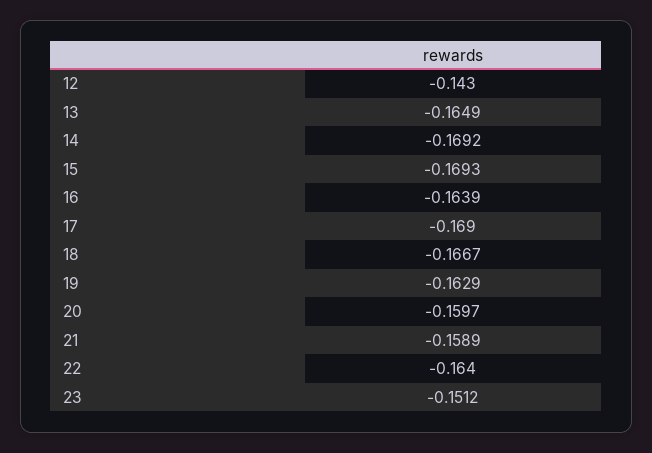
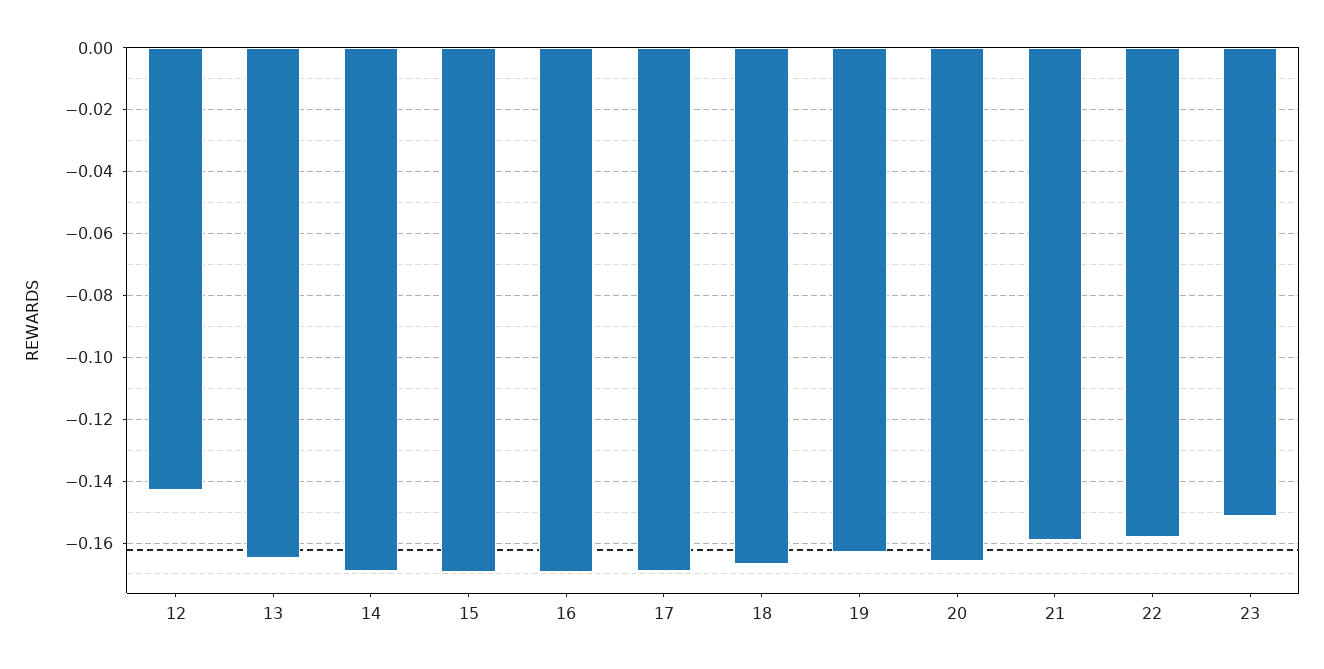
16: -0.1639 -> -0.17
20: -0.1597 -> -0.166
22: -0.164 -> -0.158

